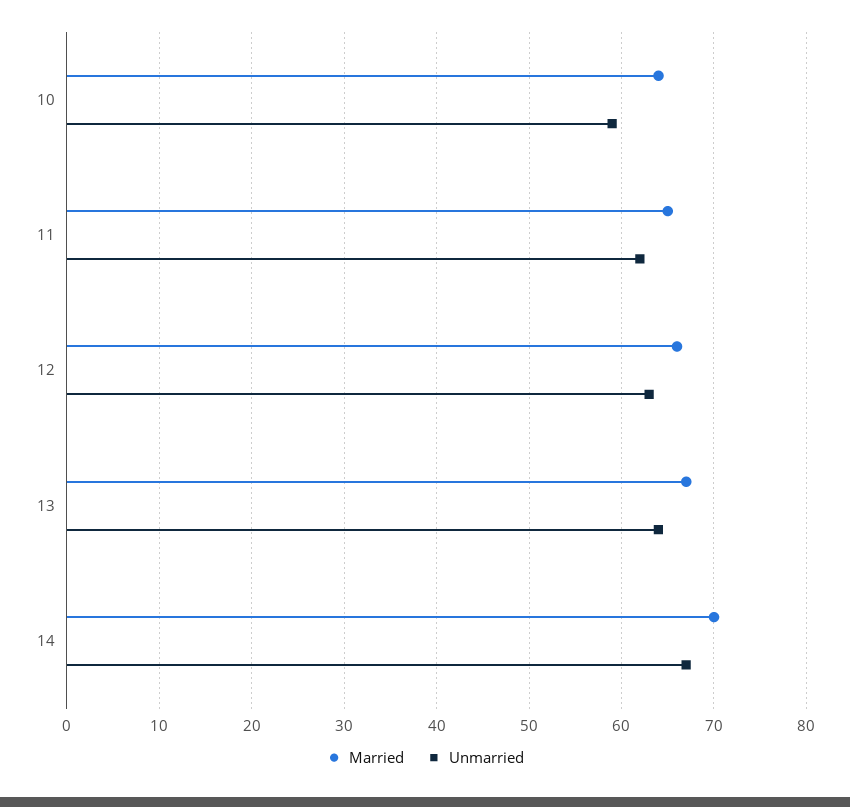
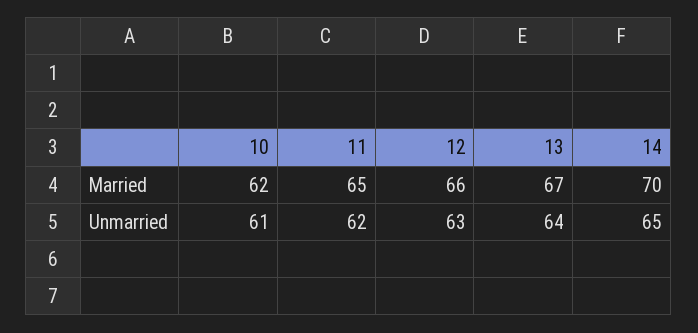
Married, 10: 64 -> 62
Unmarried, 10: 59 -> 61
Unmarried, 14: 67 -> 65

